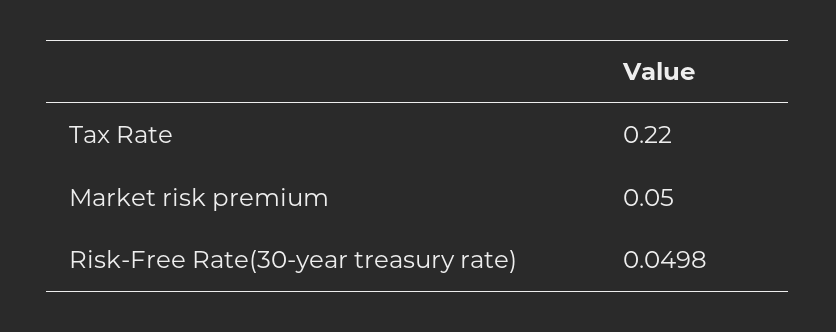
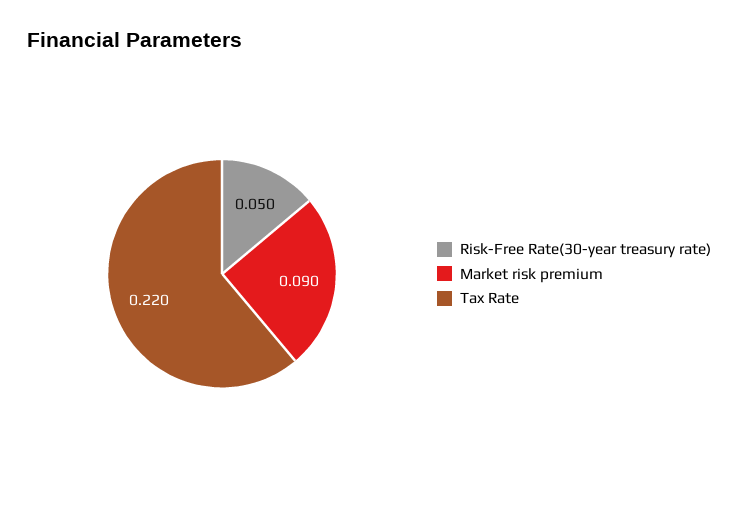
Market risk premium: 0.05 -> 0.09

